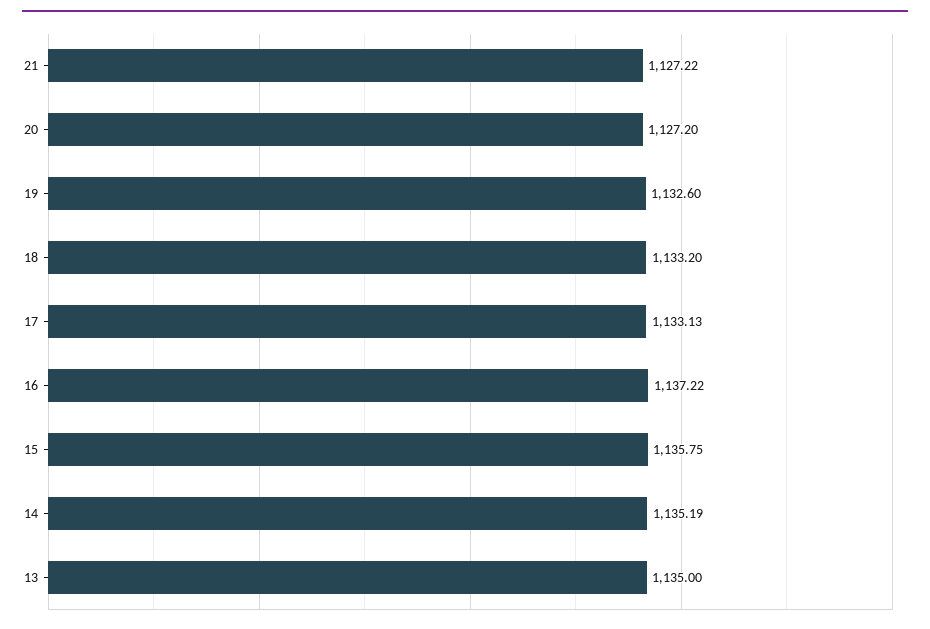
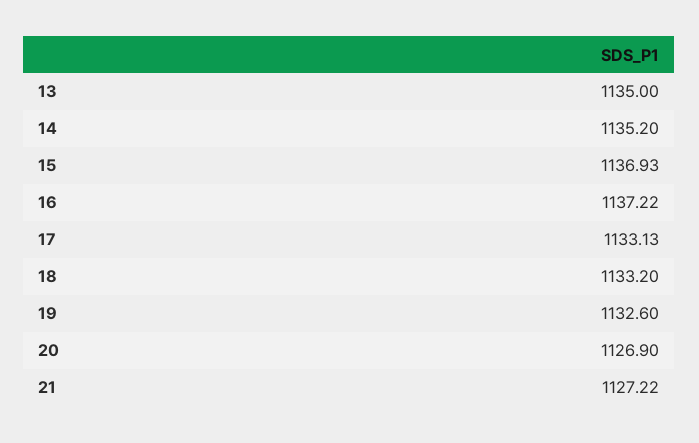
20: 1127.2 -> 1126.9
15: 1135.75 -> 1136.93
14: 1135.19 -> 1135.2

